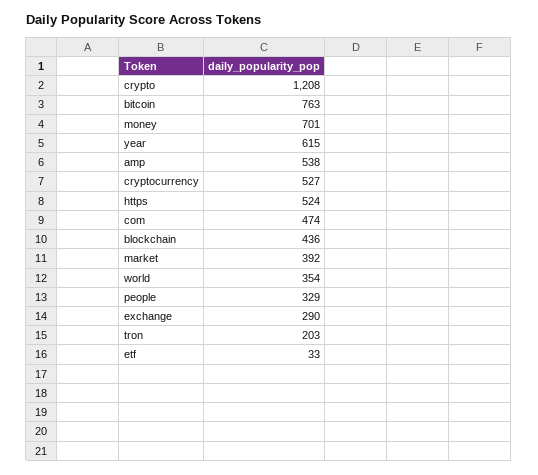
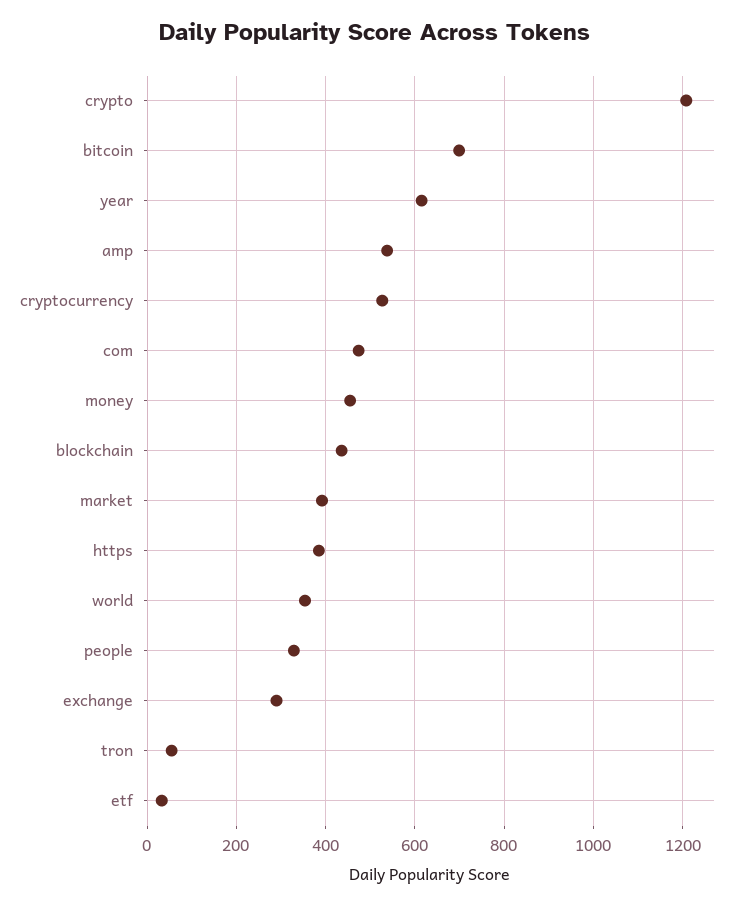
bitcoin: 763 -> 700
money: 701 -> 460
https: 524 -> 380
tron: 203 -> 60

